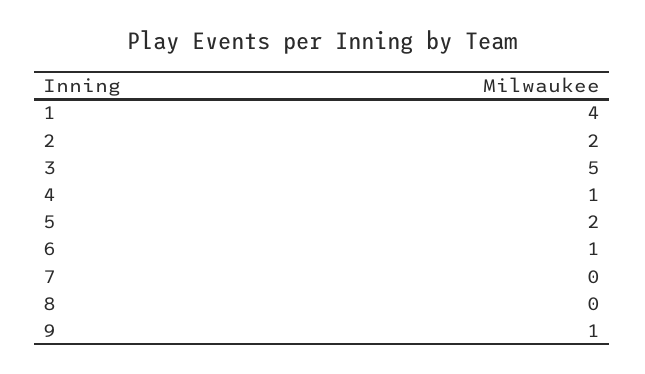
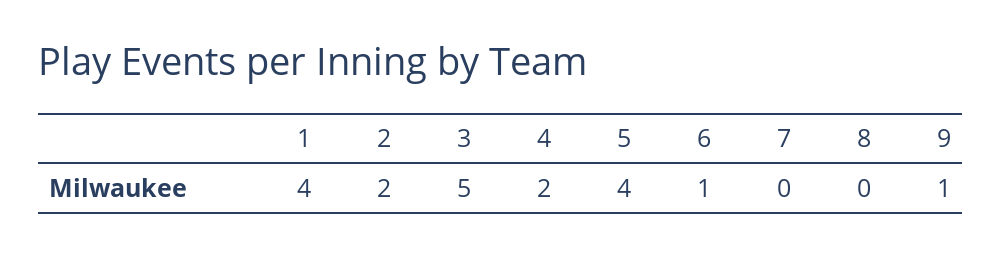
4: 1 -> 2
5: 2 -> 4

